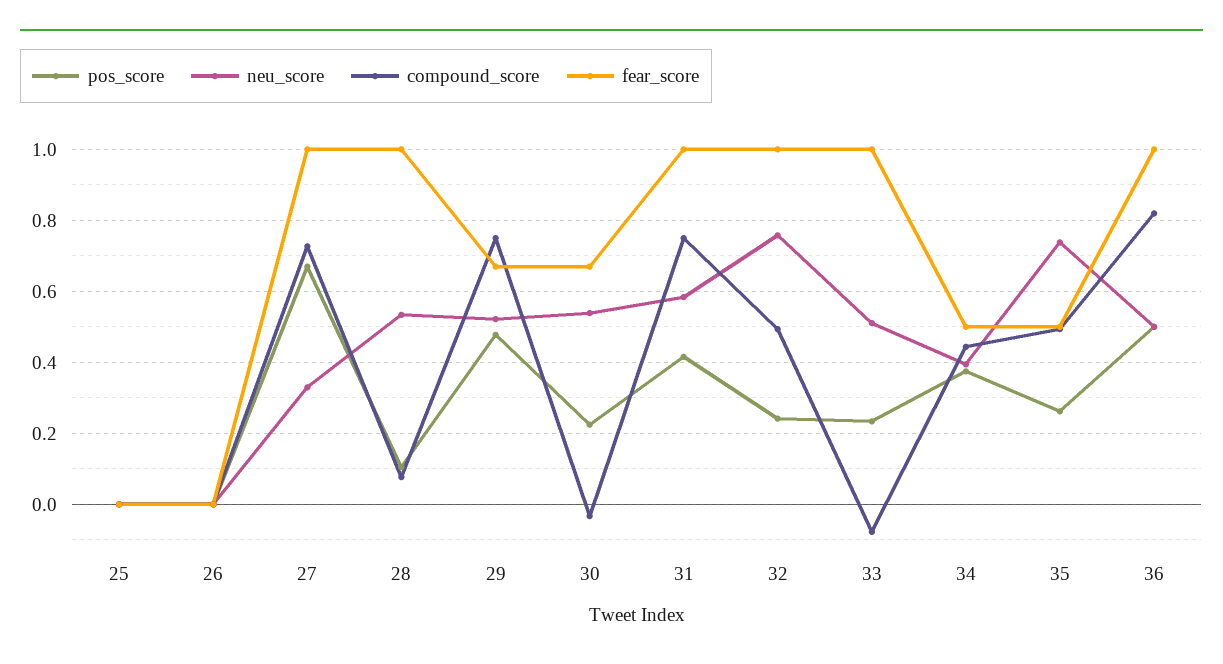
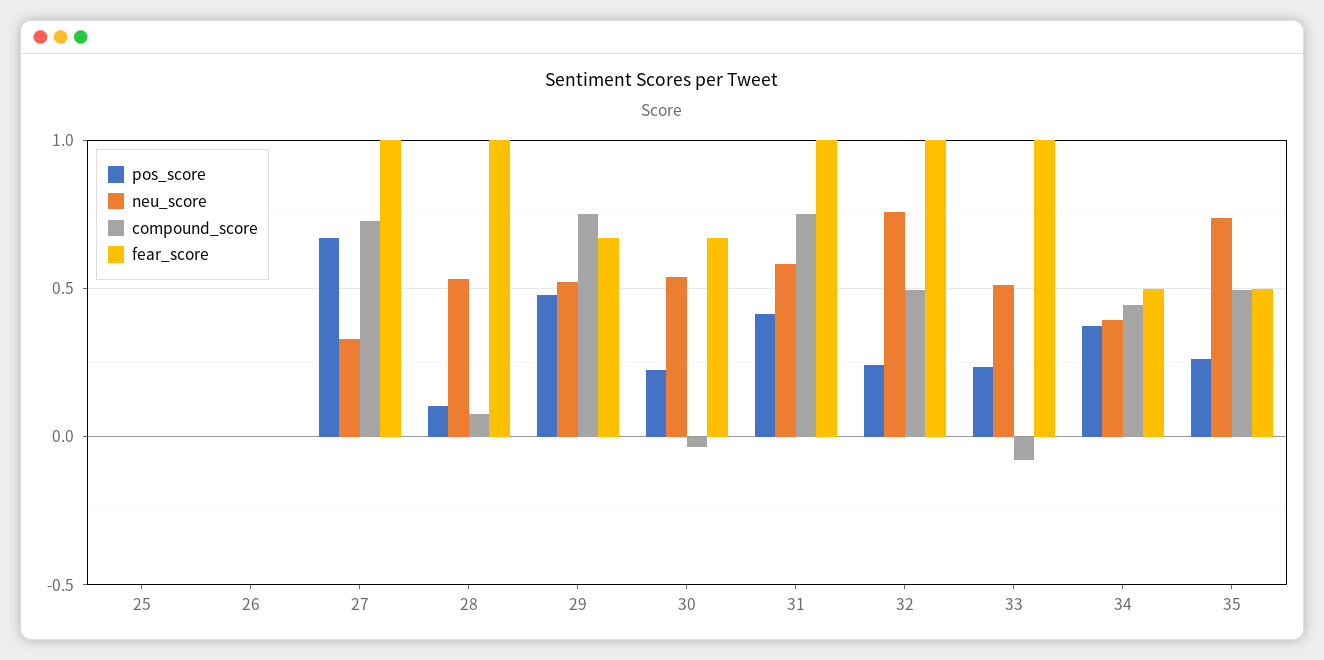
pos_score, 36: 0.5 -> none
neu_score, 36: 0.5 -> none
compound_score, 36: 0.82 -> none
fear_score, 36: 1 -> none

